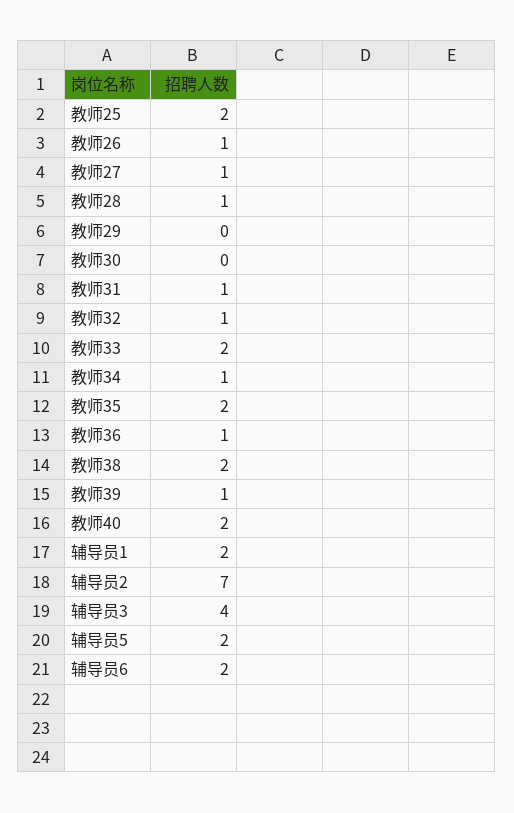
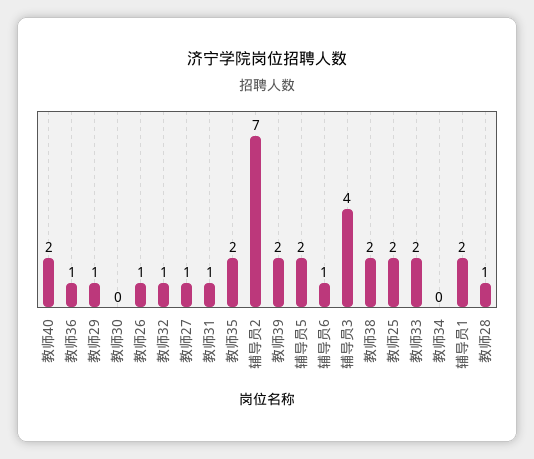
教师29: 0 -> 1
教师34: 1 -> 0
教师39: 1 -> 2
辅导员6: 2 -> 1

